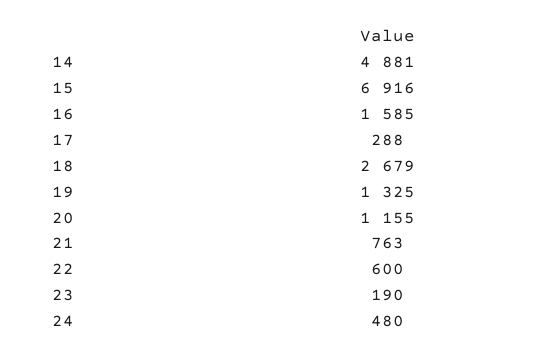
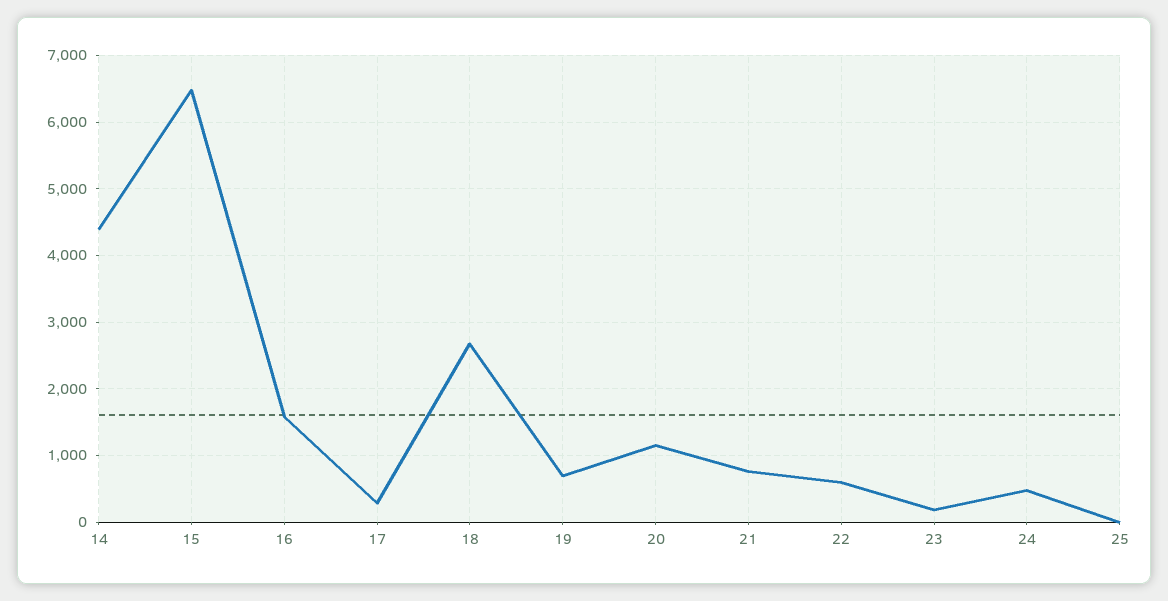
14: 4881 -> 4400
15: 6916 -> 6500
19: 1325 -> 700
25: none -> 0

